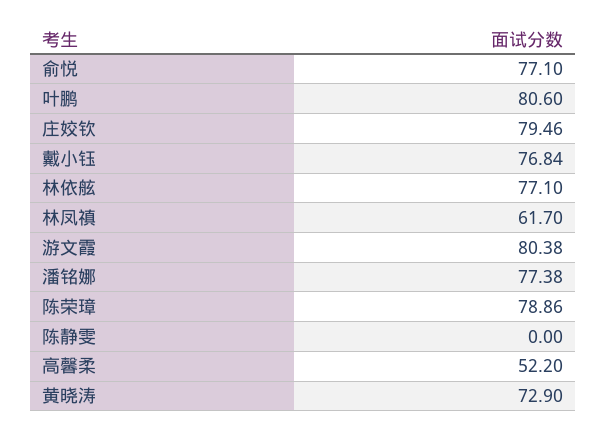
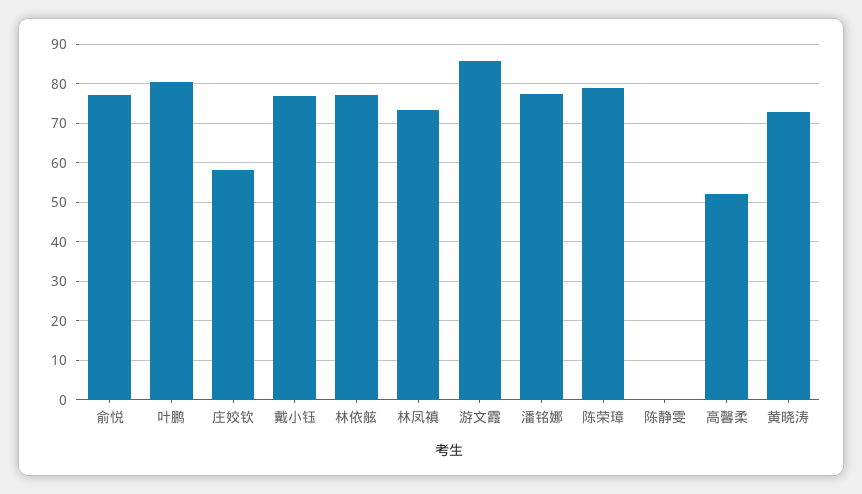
庄姣钦: 79.46 -> 58
林凤禛: 61.7 -> 74
游文霞: 80.38 -> 86

